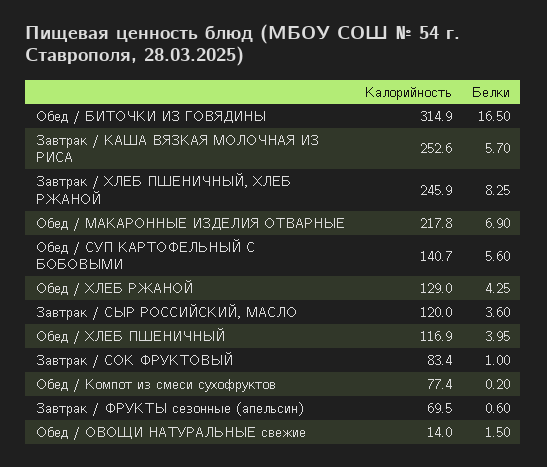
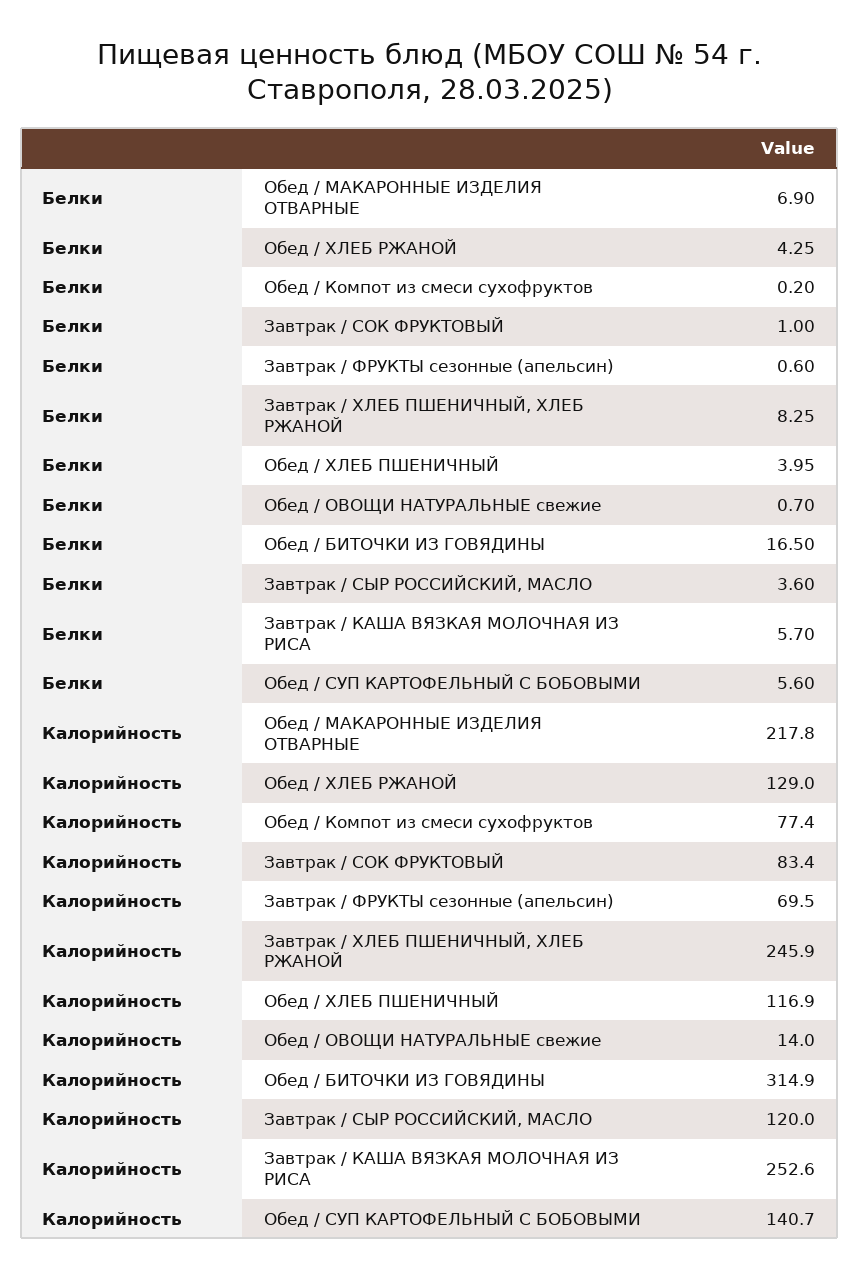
Белки, Обед / ОВОЩИ НАТУРАЛЬНЫЕ свежие: 1.5 -> 0.7

